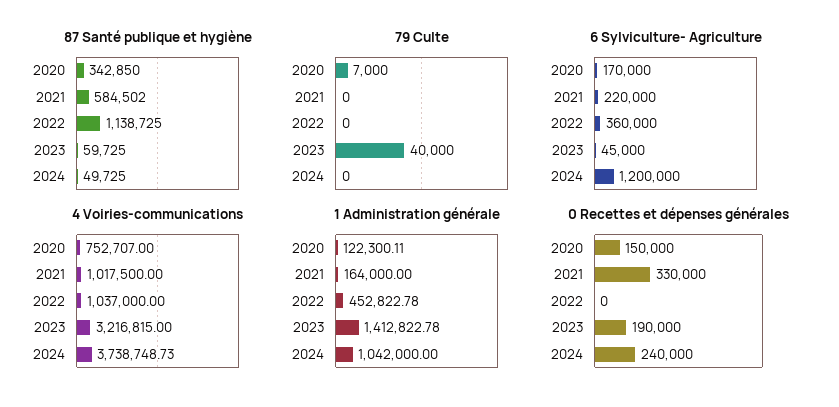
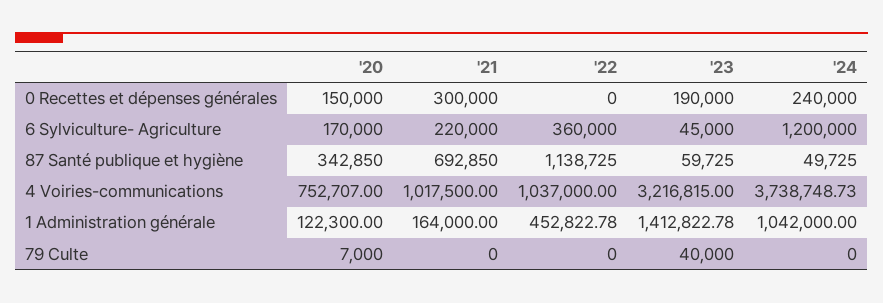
87 Santé publique et hygiène, 2021: 584502 -> 692850
1 Administration générale, 2020: 122300.11 -> 122300
0 Recettes et dépenses générales, 2021: 330000 -> 300000

